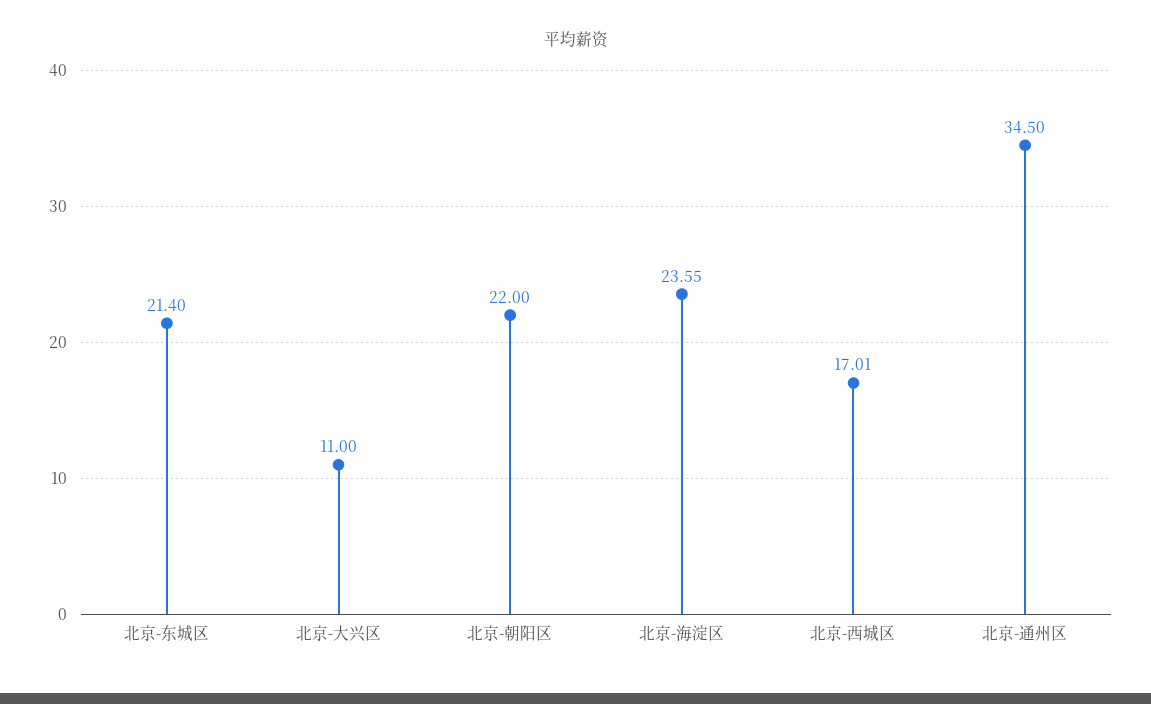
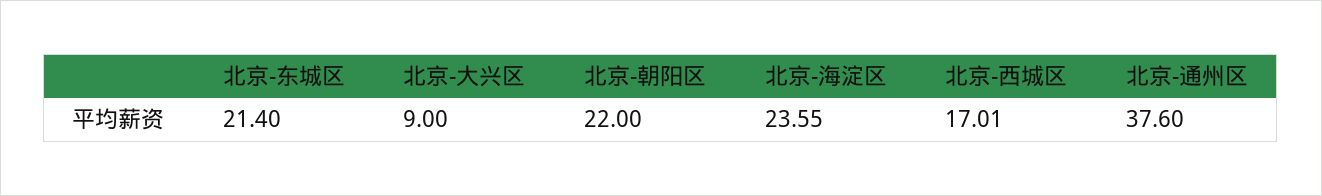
北京-大兴区: 11 -> 9
北京-通州区: 34.5 -> 37.6

